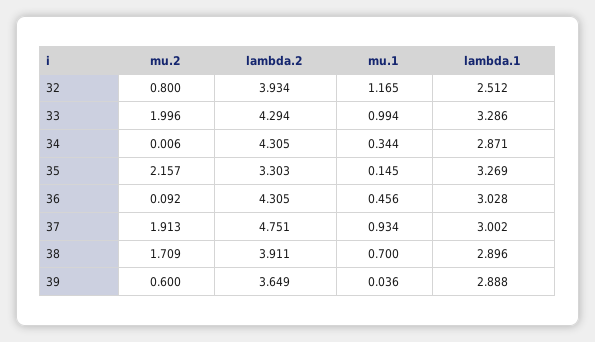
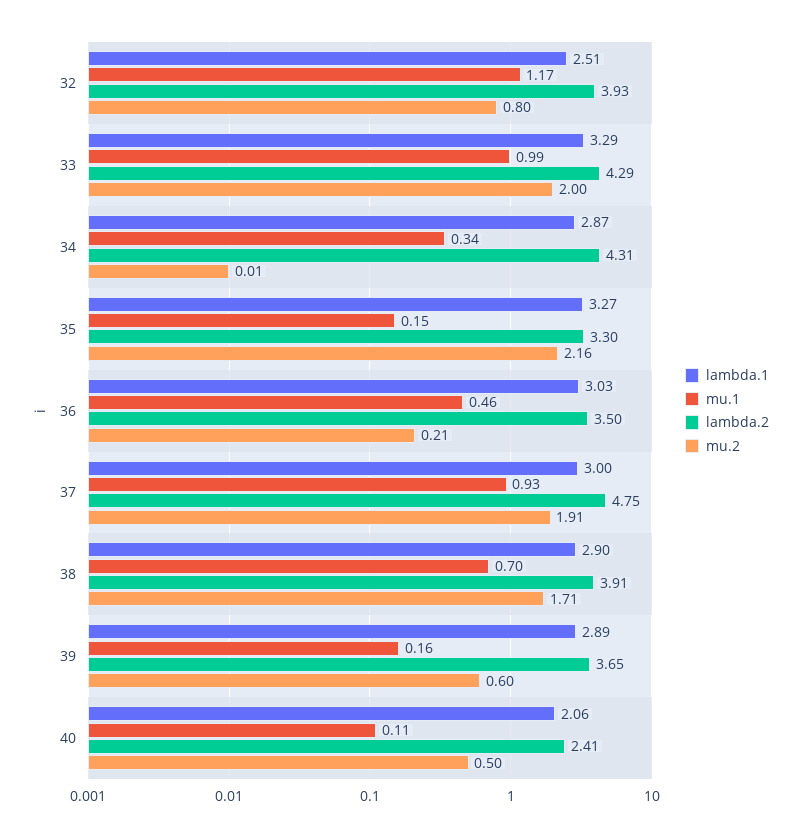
mu.2, 36: 0.092 -> 0.21
lambda.2, 36: 4.305 -> 3.5
mu.1, 39: 0.036 -> 0.16
lambda.1, 40: none -> 2.06
mu.1, 40: none -> 0.11
lambda.2, 40: none -> 2.41
mu.2, 40: none -> 0.5

